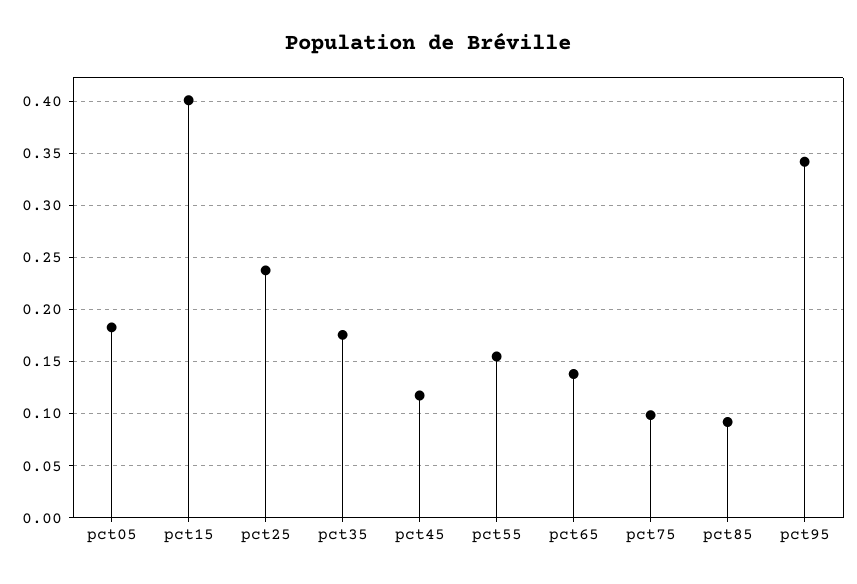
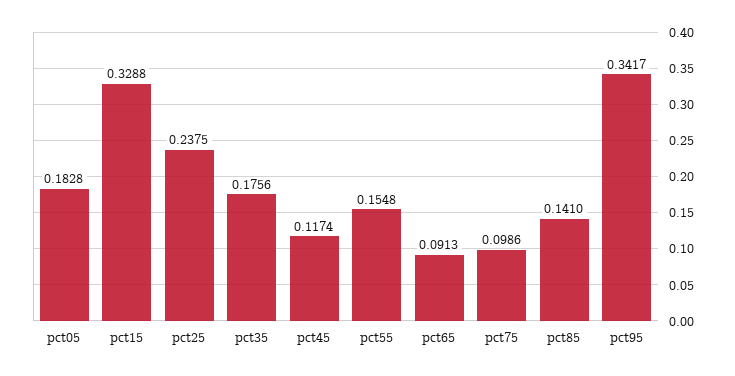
pct15: 0.4 -> 0.3288
pct65: 0.14 -> 0.0913
pct85: 0.09 -> 0.141

